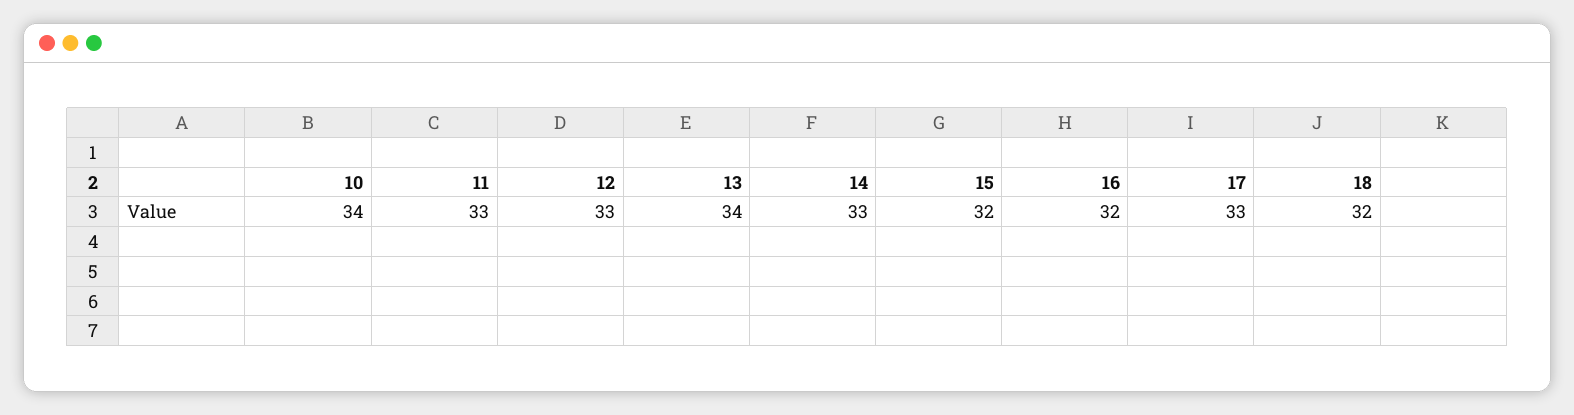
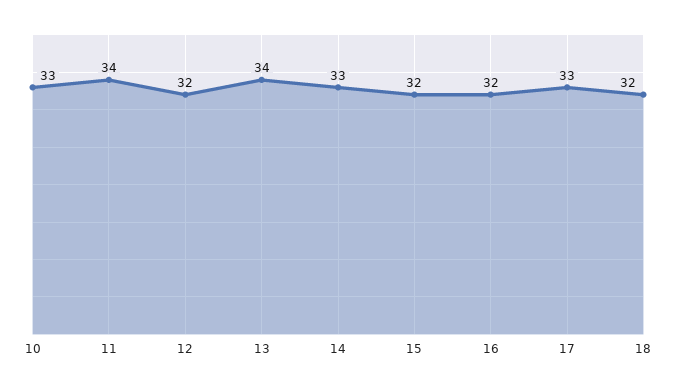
10: 34 -> 33
11: 33 -> 34
12: 33 -> 32

